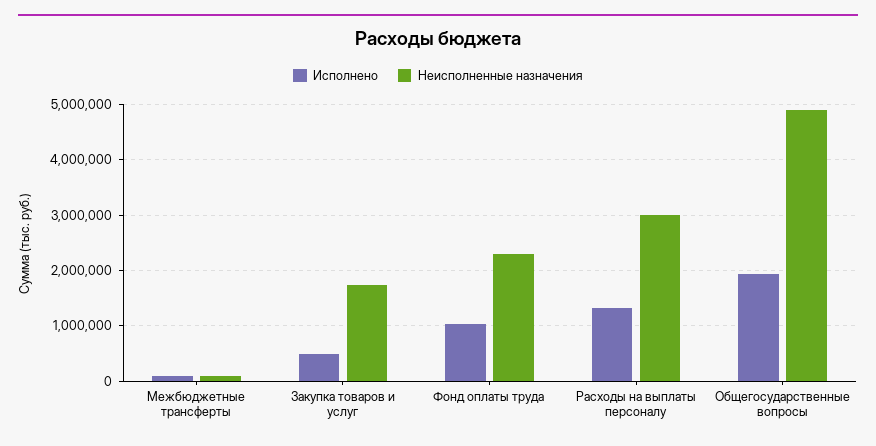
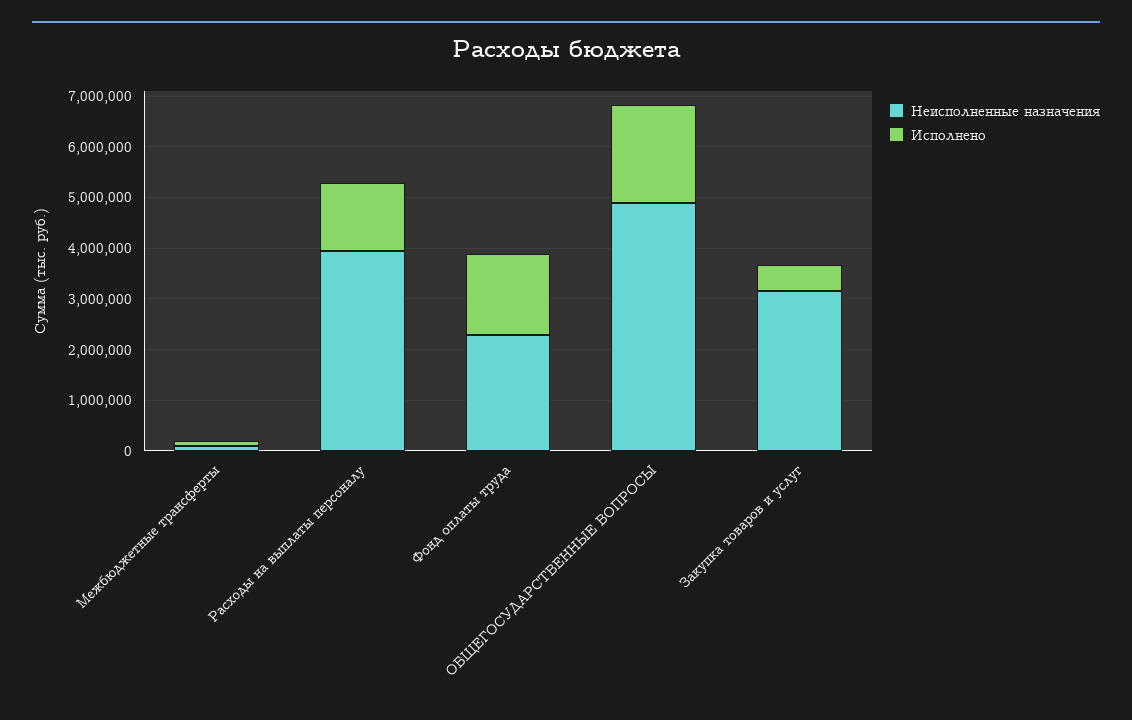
Неисполненные назначения, Закупка товаров и услуг: 1800000 -> 3200000
Исполнено, Фонд оплаты труда: 1000000 -> 1600000
Неисполненные назначения, Расходы на выплаты персоналу: 3000000 -> 4000000

